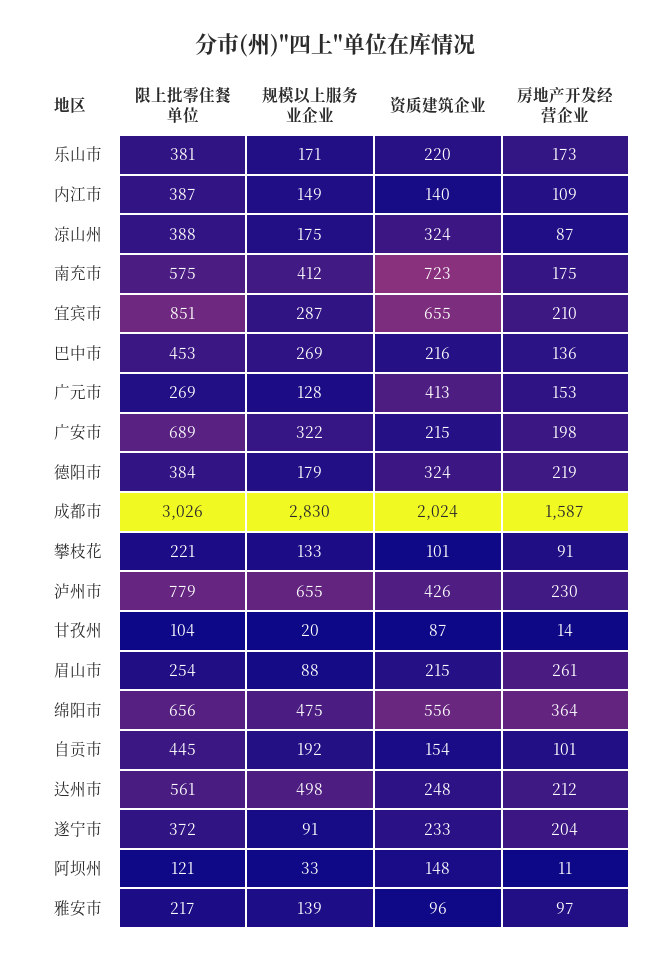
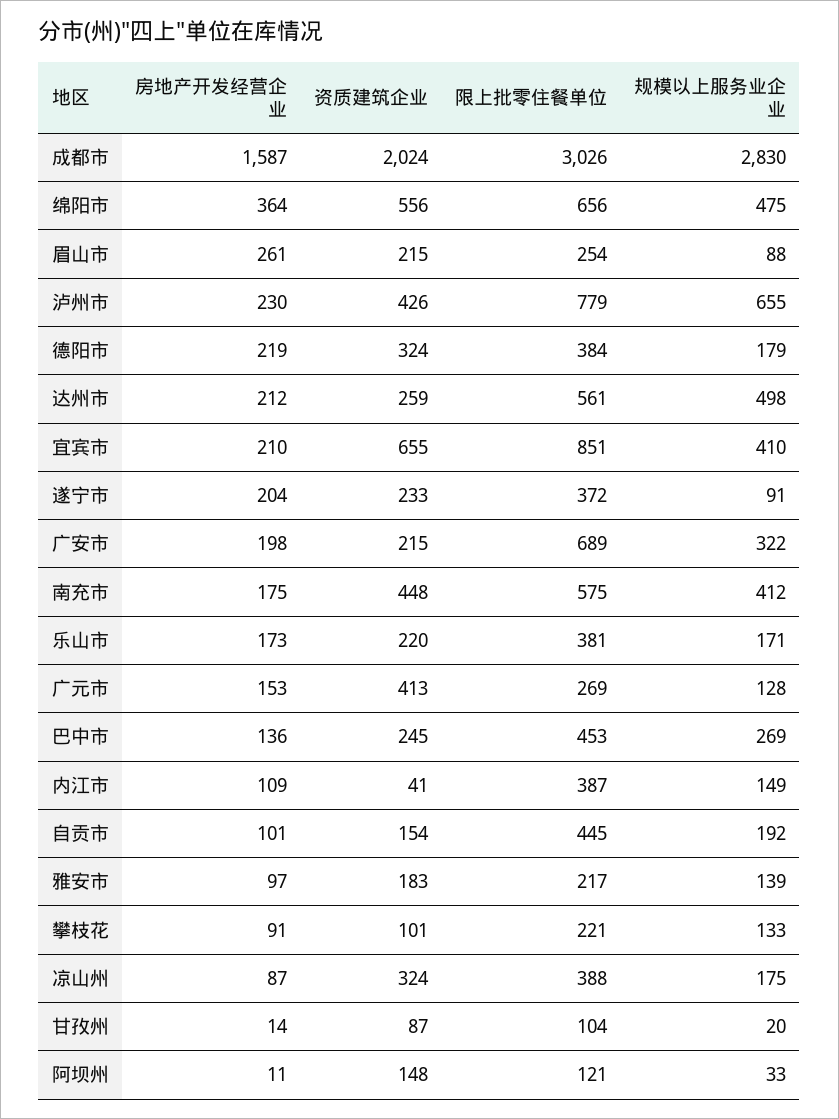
资质建筑企业, 内江市: 140 -> 41
资质建筑企业, 南充市: 723 -> 448
规模以上服务业企业, 宜宾市: 287 -> 410
资质建筑企业, 巴中市: 216 -> 245
资质建筑企业, 达州市: 248 -> 259
资质建筑企业, 雅安市: 96 -> 183

